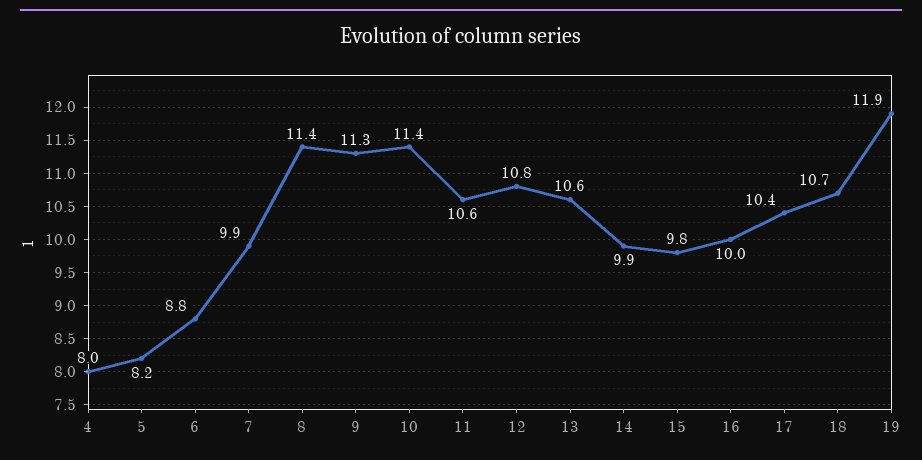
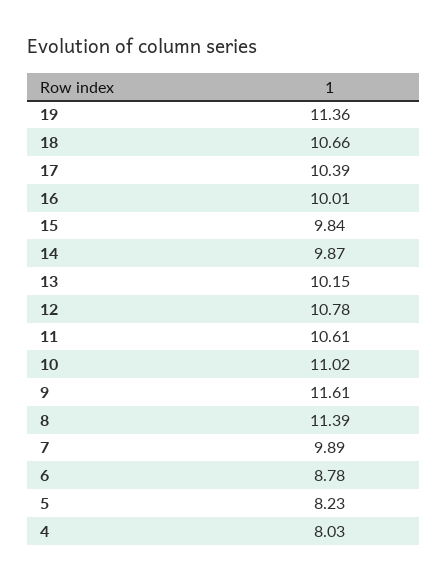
9: 11.3 -> 11.61
10: 11.4 -> 11.02
13: 10.6 -> 10.15
19: 11.9 -> 11.36

